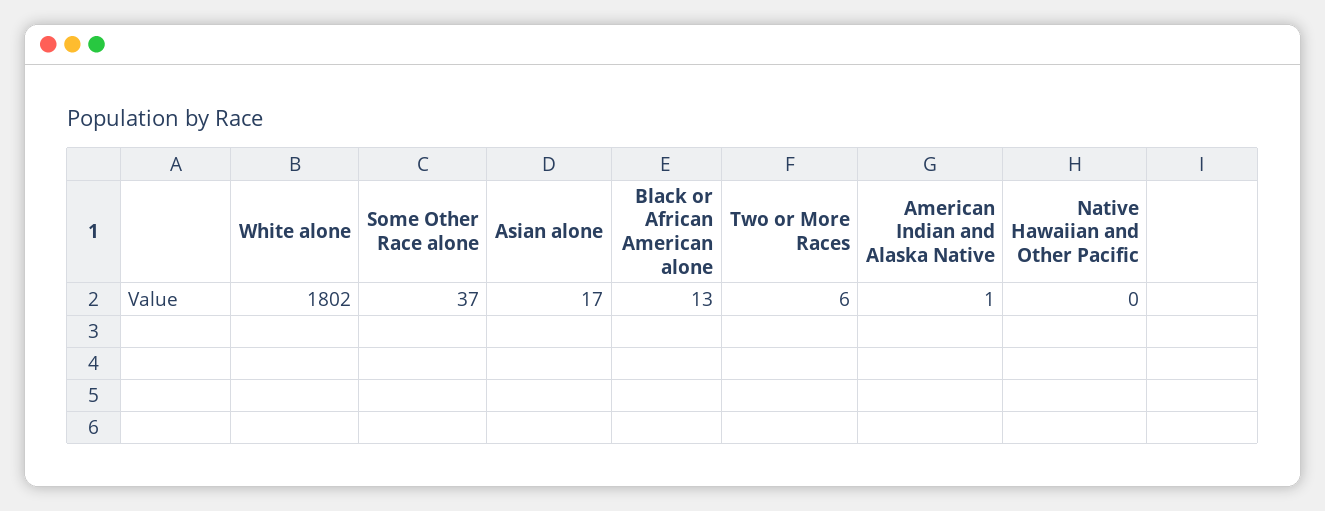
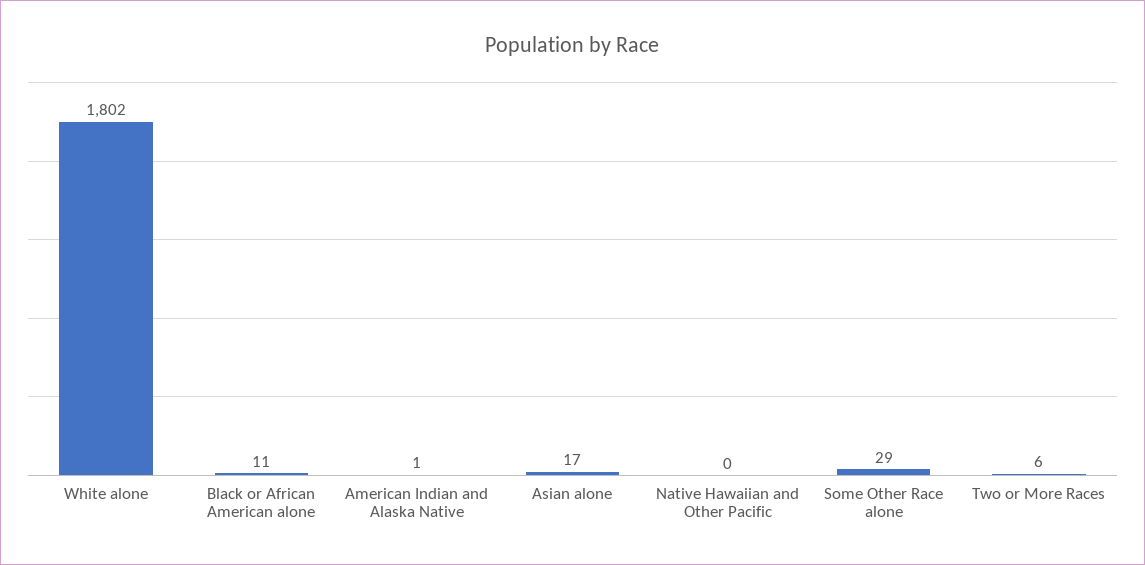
Some Other Race alone: 37 -> 29
Black or African American alone: 13 -> 11

